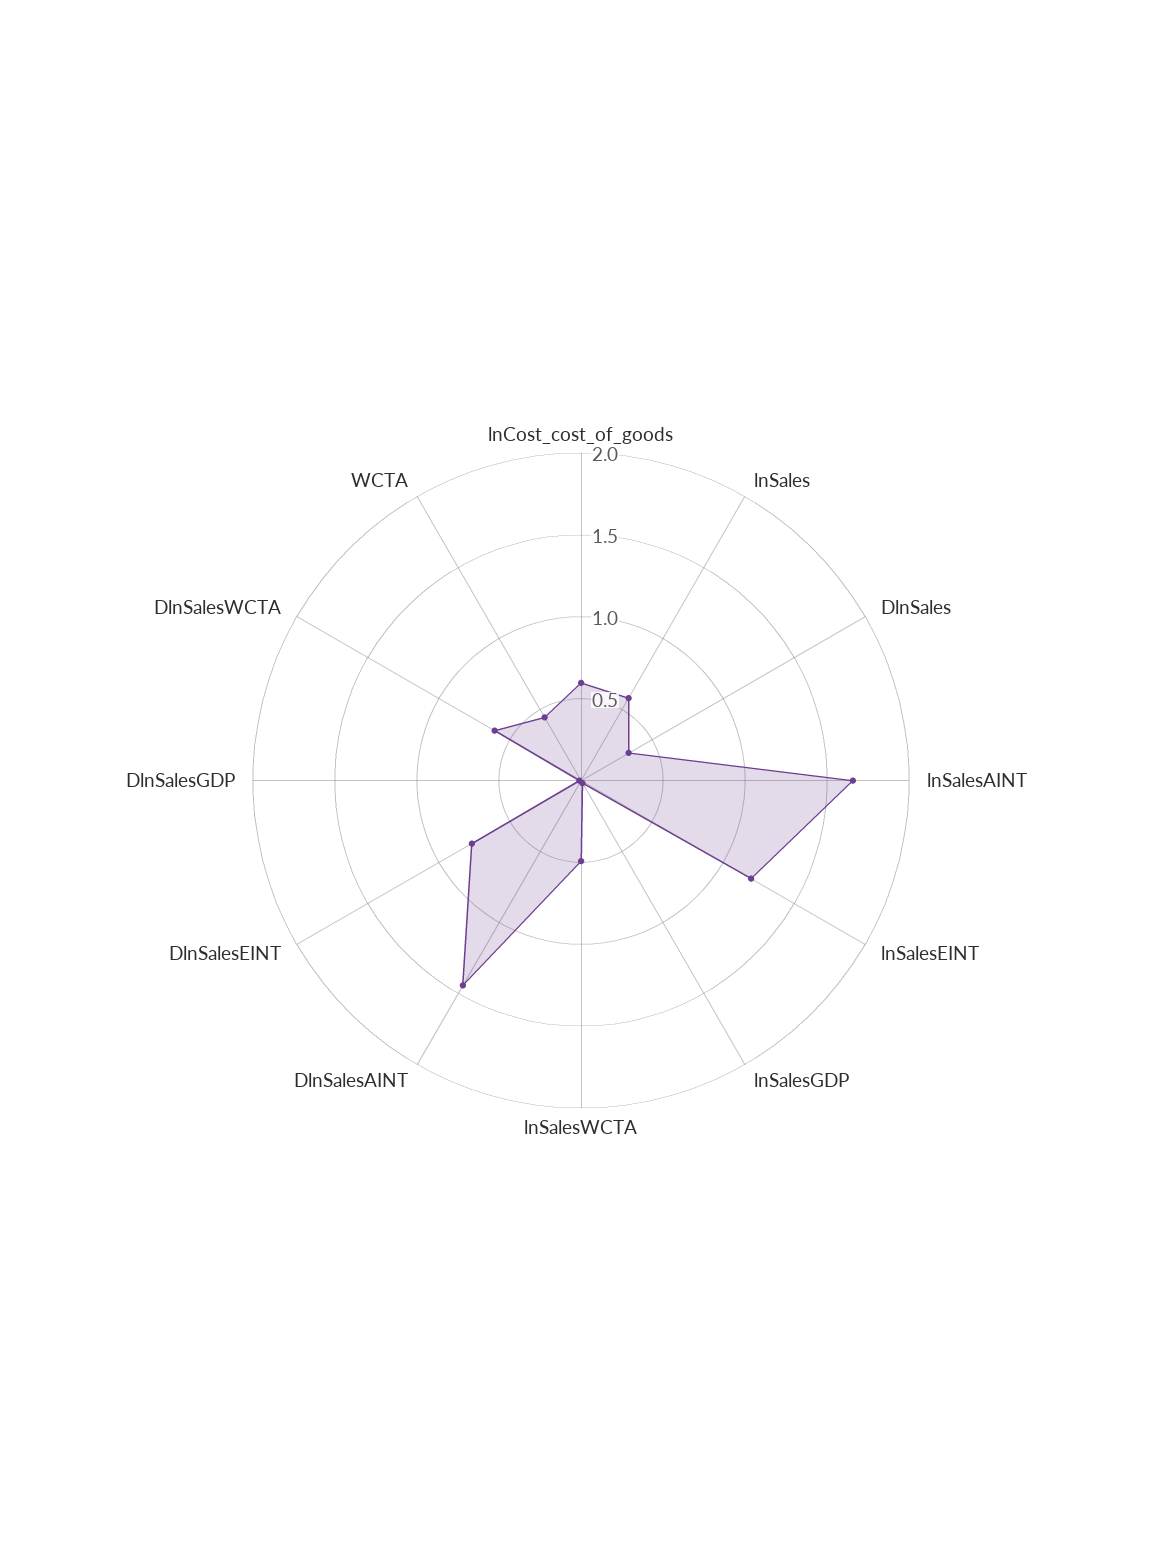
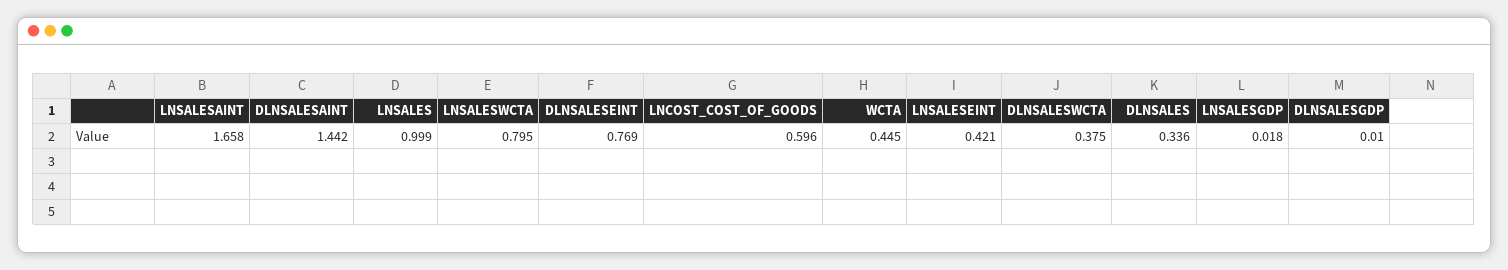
lnSales: 0.6 -> 0.999
lnSalesEINT: 1.2 -> 0.421
lnSalesWCTA: 0.5 -> 0.795
DlnSalesWCTA: 0.6 -> 0.375

